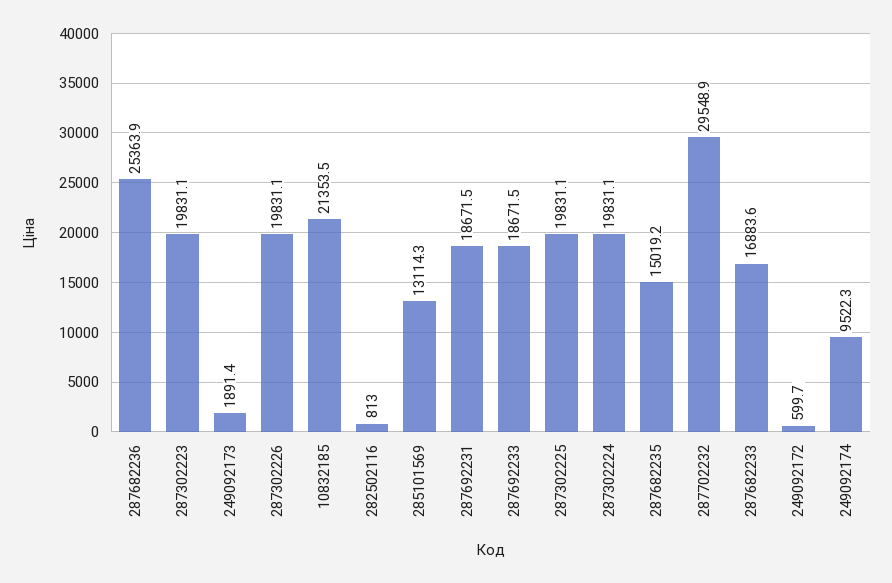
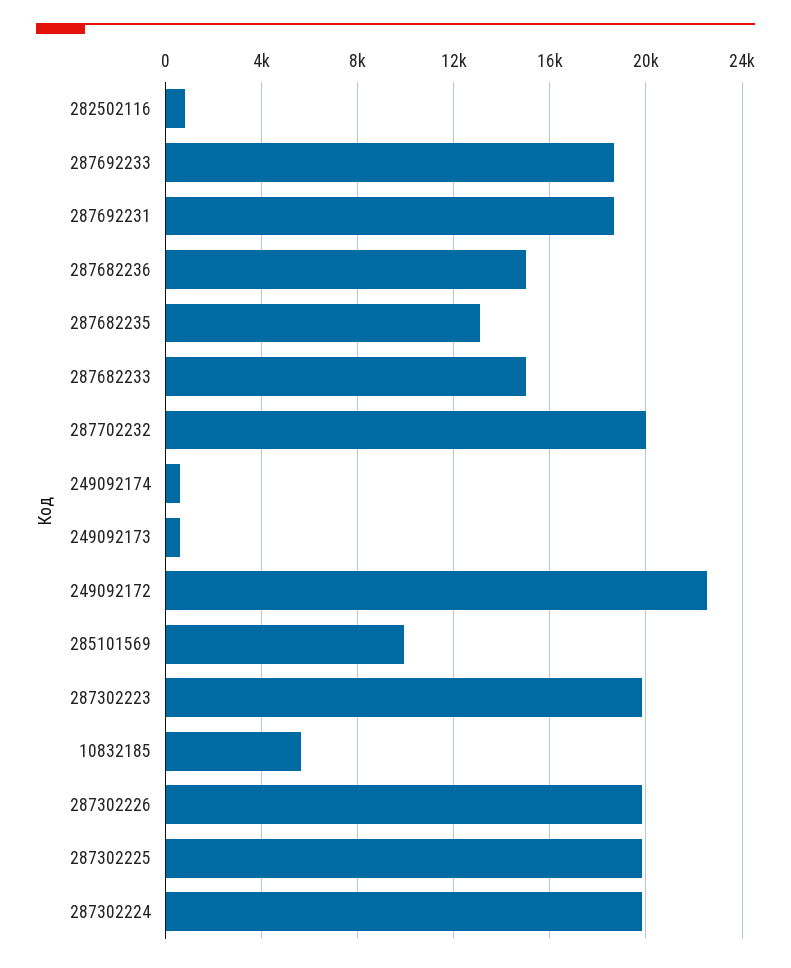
287682236: 25363.9 -> 15000
249092173: 1891.4 -> 500
10832185: 21353.5 -> 5500
285101569: 13114.3 -> 10000
287682235: 15019.2 -> 13000
287702232: 29548.9 -> 20000
287682233: 16883.6 -> 15000
249092172: 599.7 -> 22500
249092174: 9522.3 -> 500

